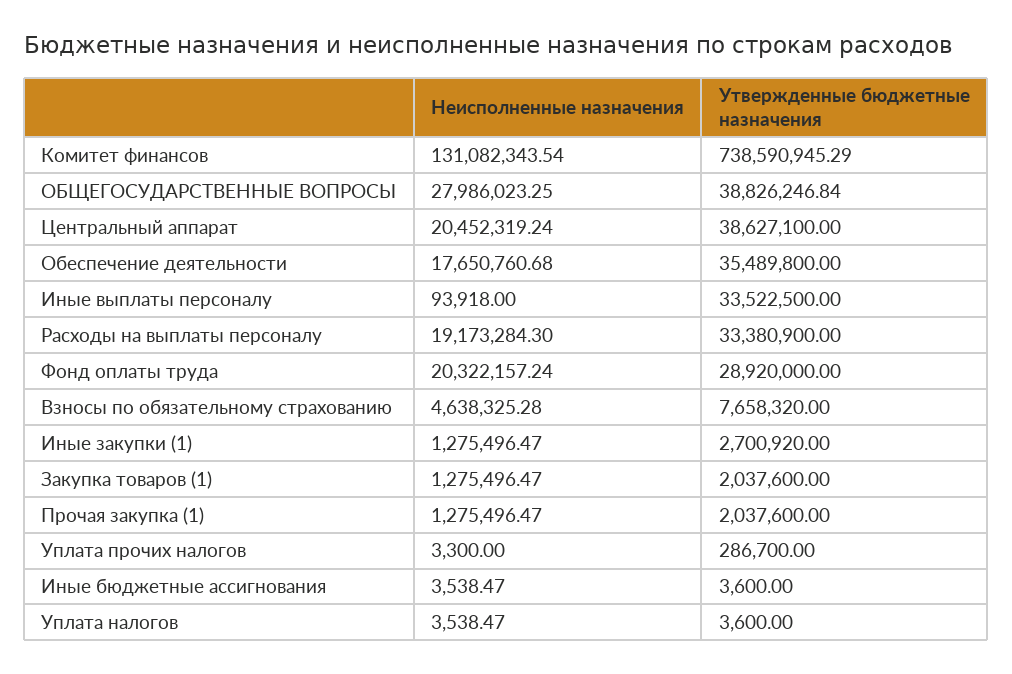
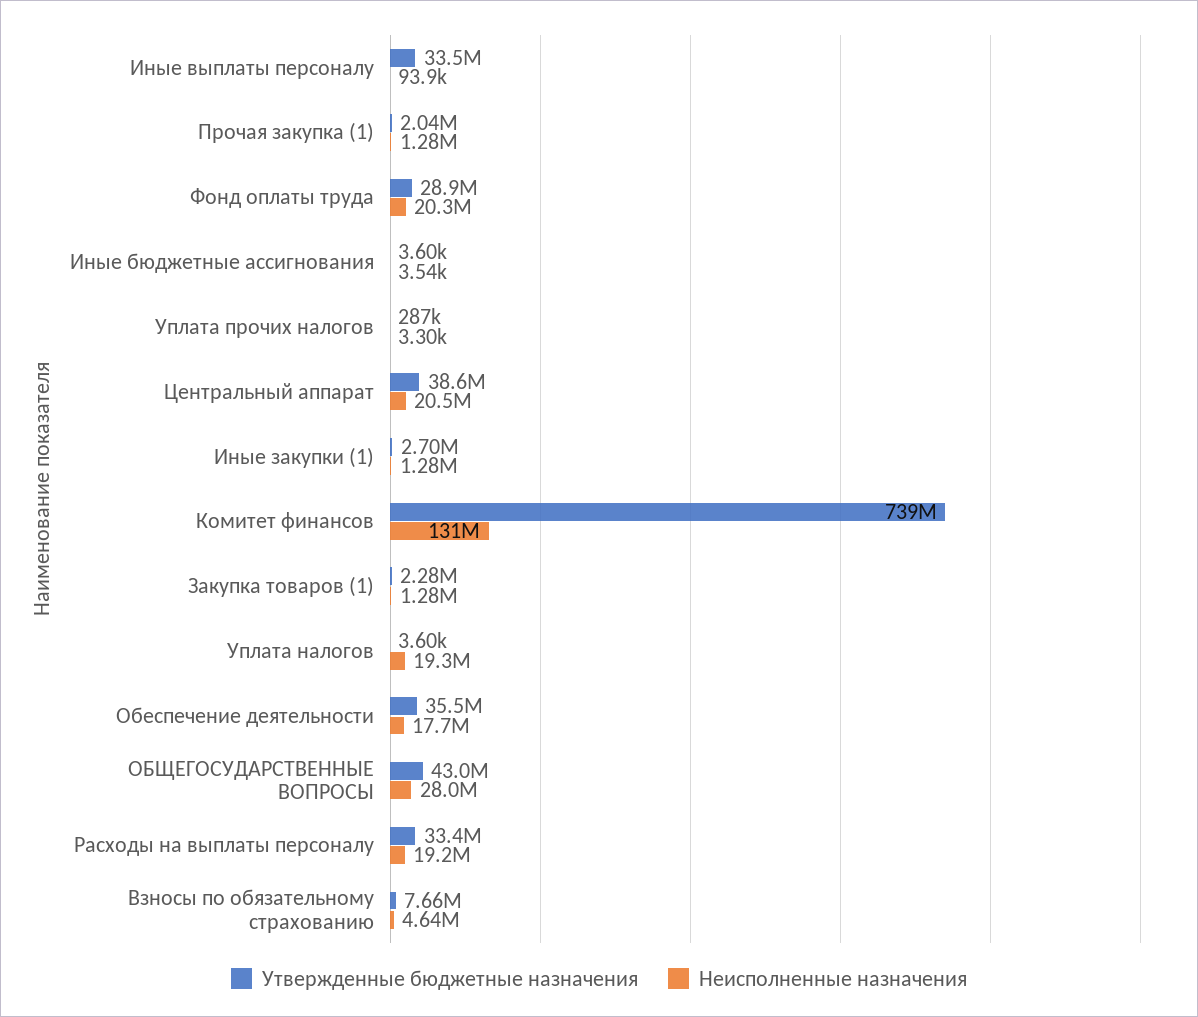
Утвержденные бюджетные назначения, ОБЩЕГОСУДАРСТВЕННЫЕ ВОПРОСЫ: 38826246.84 -> 43000000
Утвержденные бюджетные назначения, Закупка товаров (1): 2037600 -> 2280000
Неисполненные назначения, Уплата налогов: 3538.47 -> 19300000

